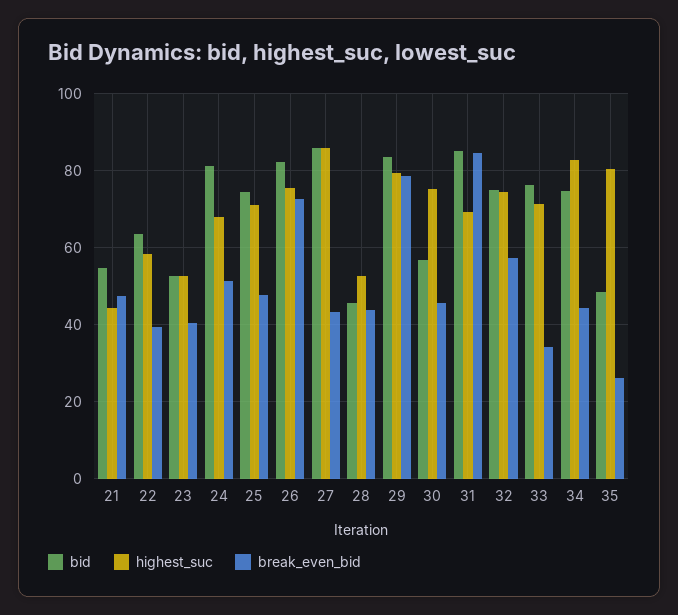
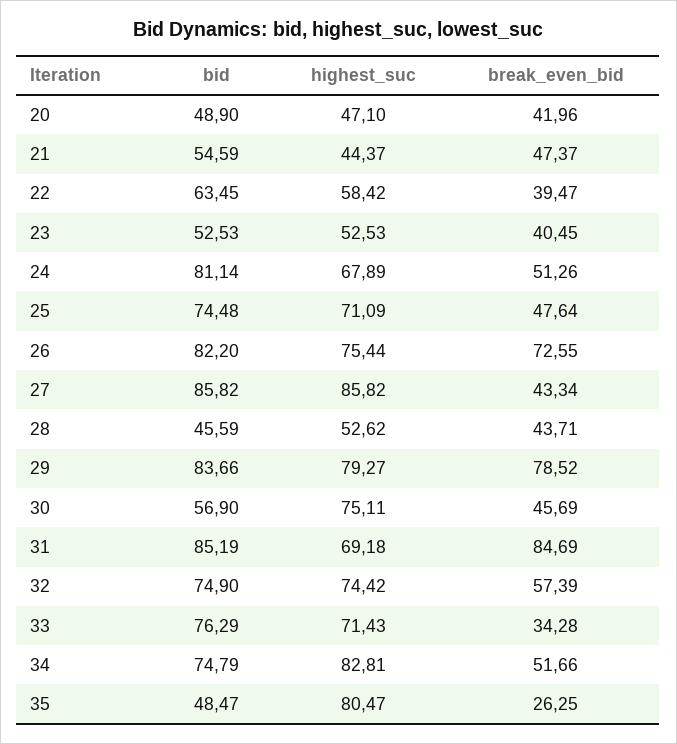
break_even_bid, 34: 44 -> 51.66
bid, 20: none -> 48.9
highest_suc, 20: none -> 47.1
break_even_bid, 20: none -> 41.96

